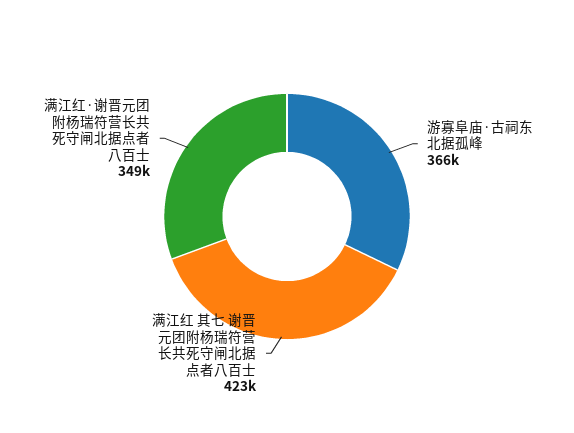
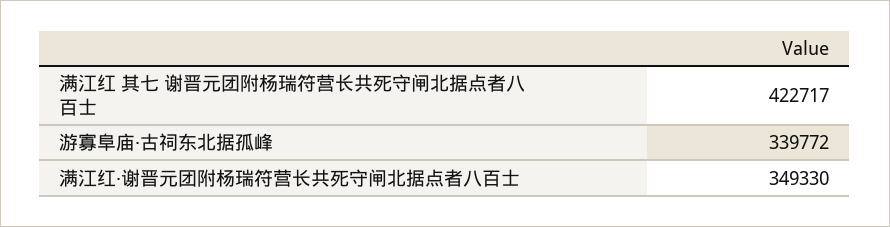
游寡阜庙·古祠东北据孤峰: 366000 -> 339772

